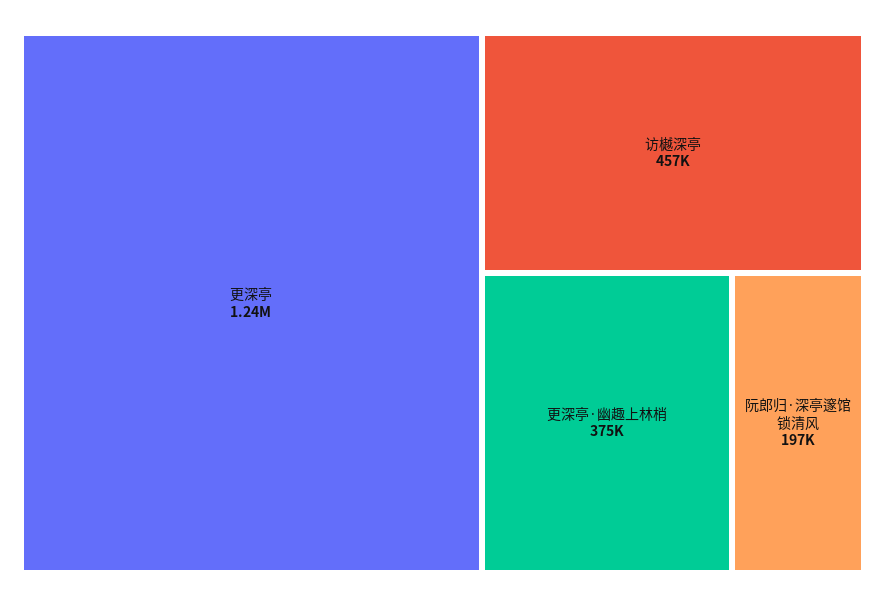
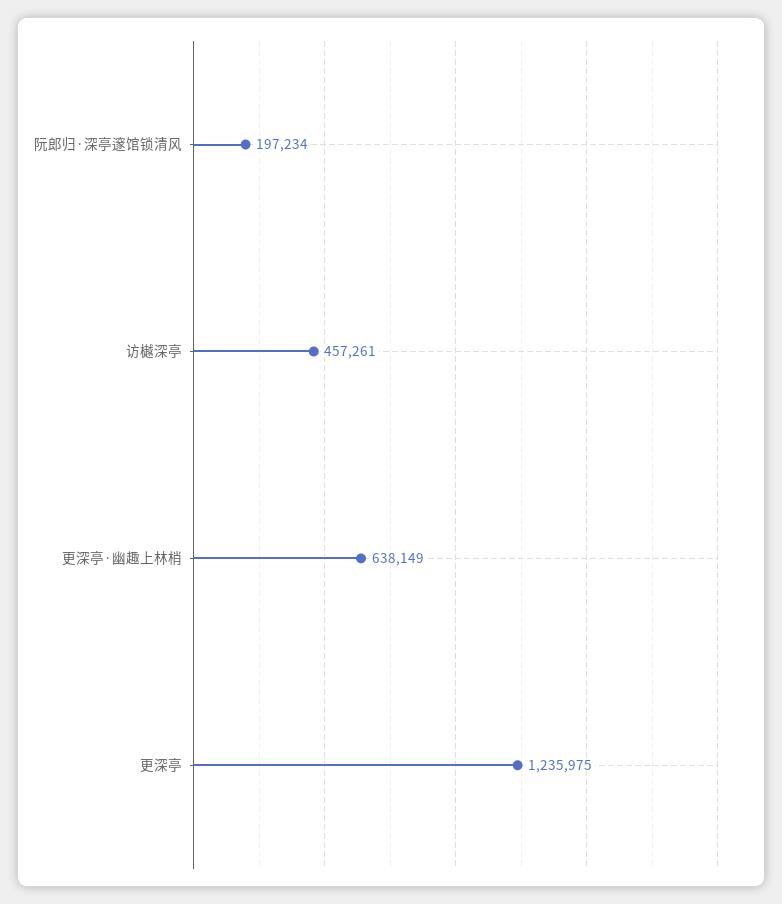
更深亭·幽趣上林梢: 375000 -> 638149

